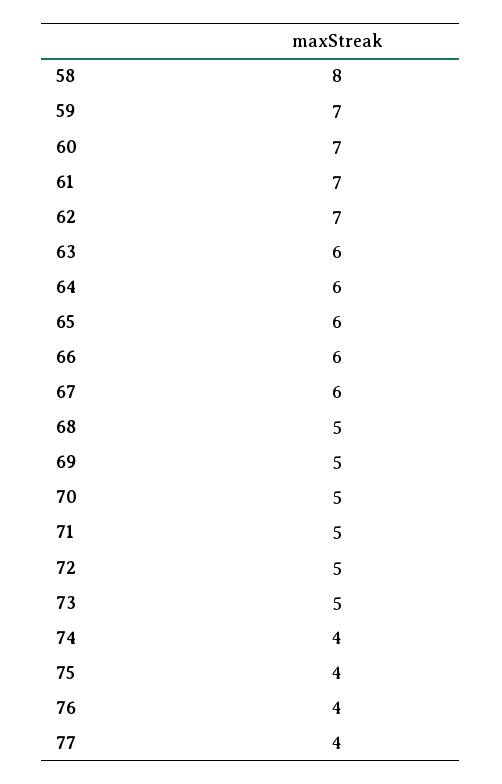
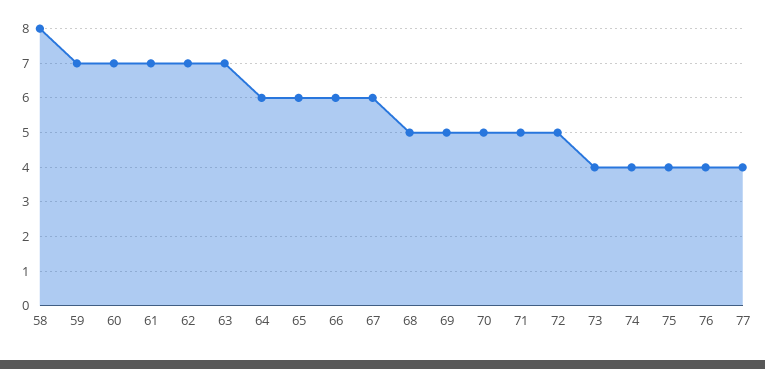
63: 6 -> 7
73: 5 -> 4

